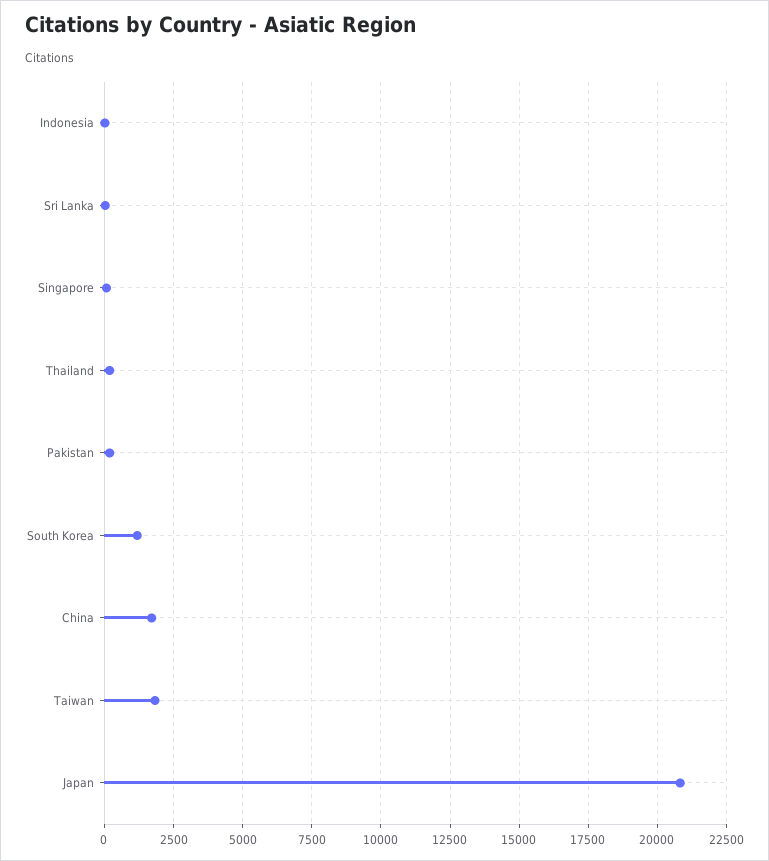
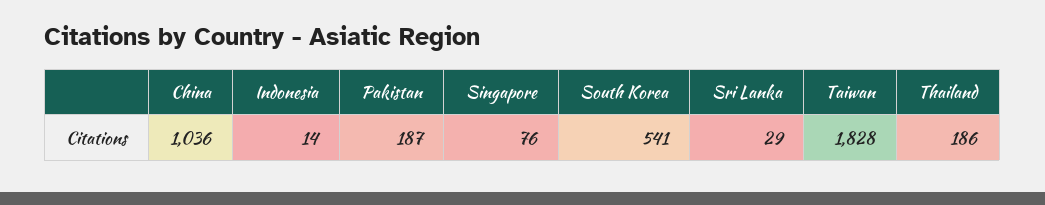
South Korea: 1250 -> 541
China: 1750 -> 1036
Japan: 20750 -> none

